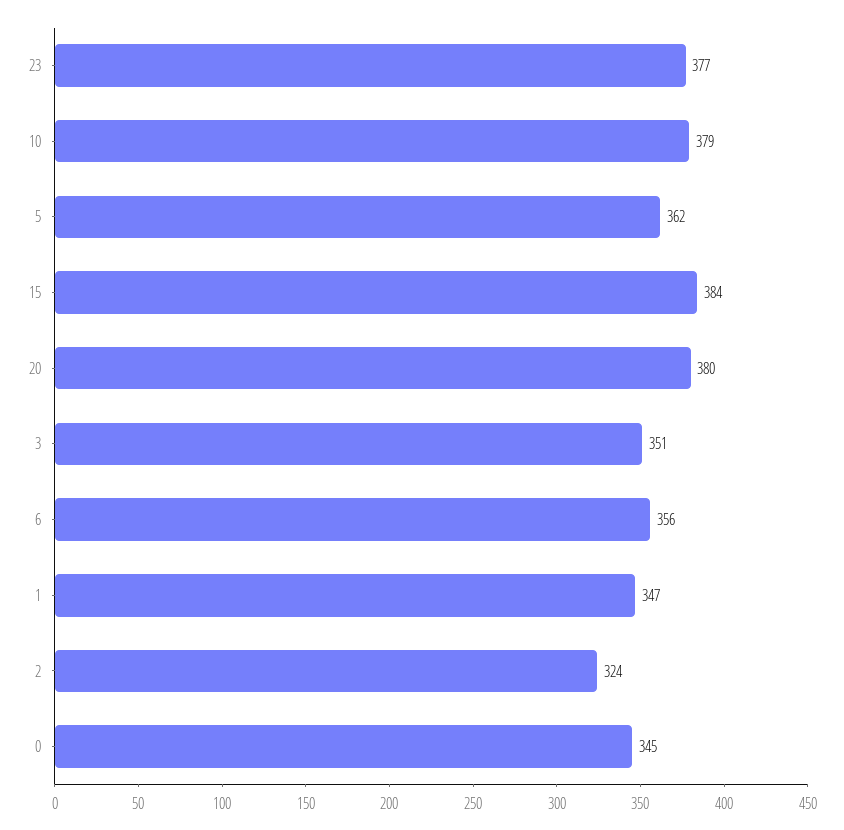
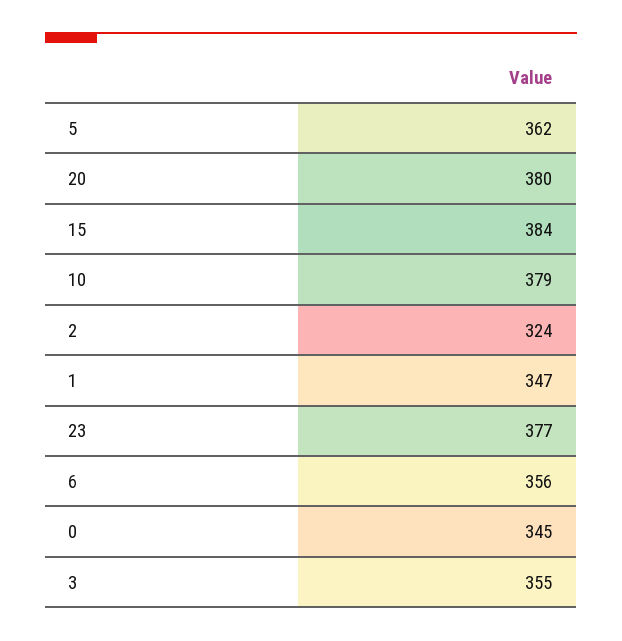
3: 351 -> 355

